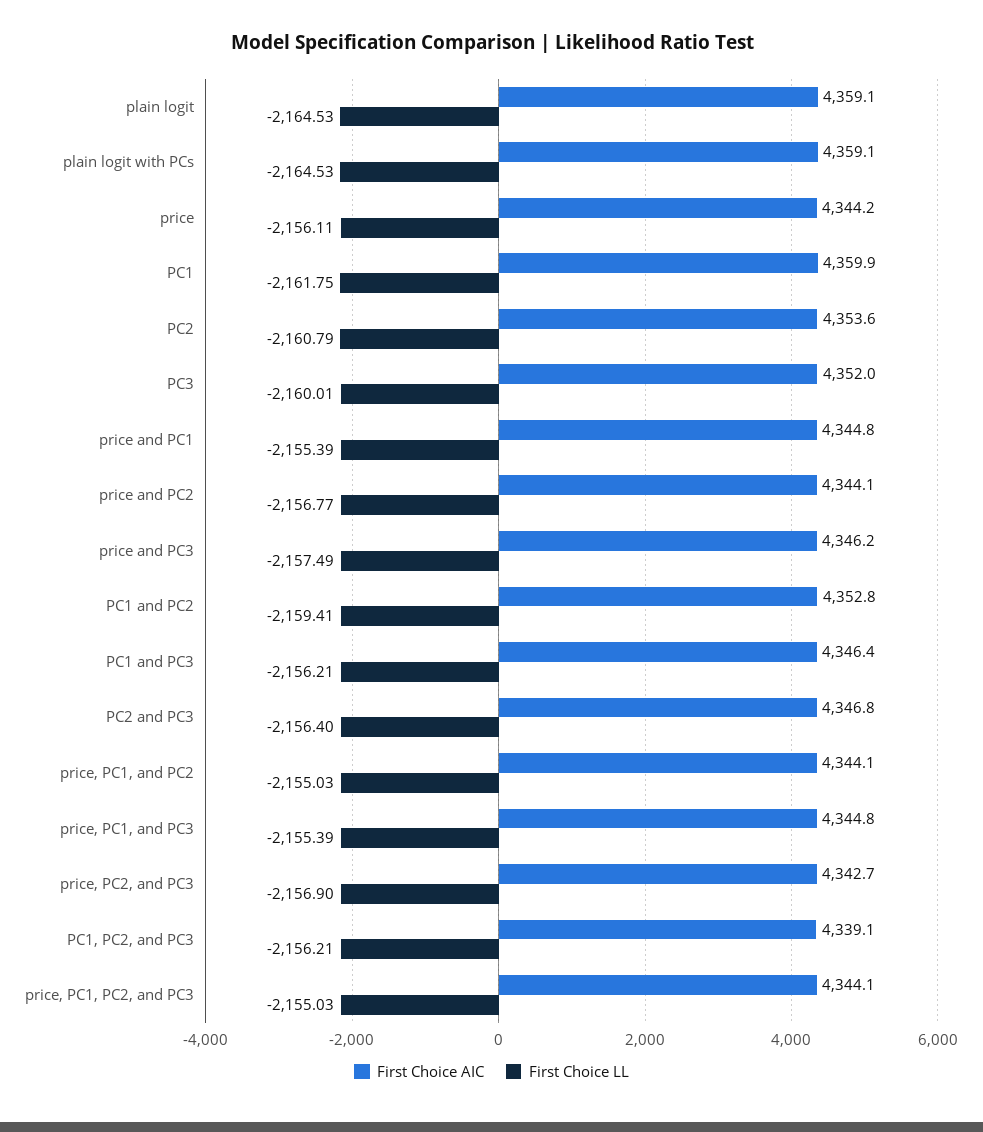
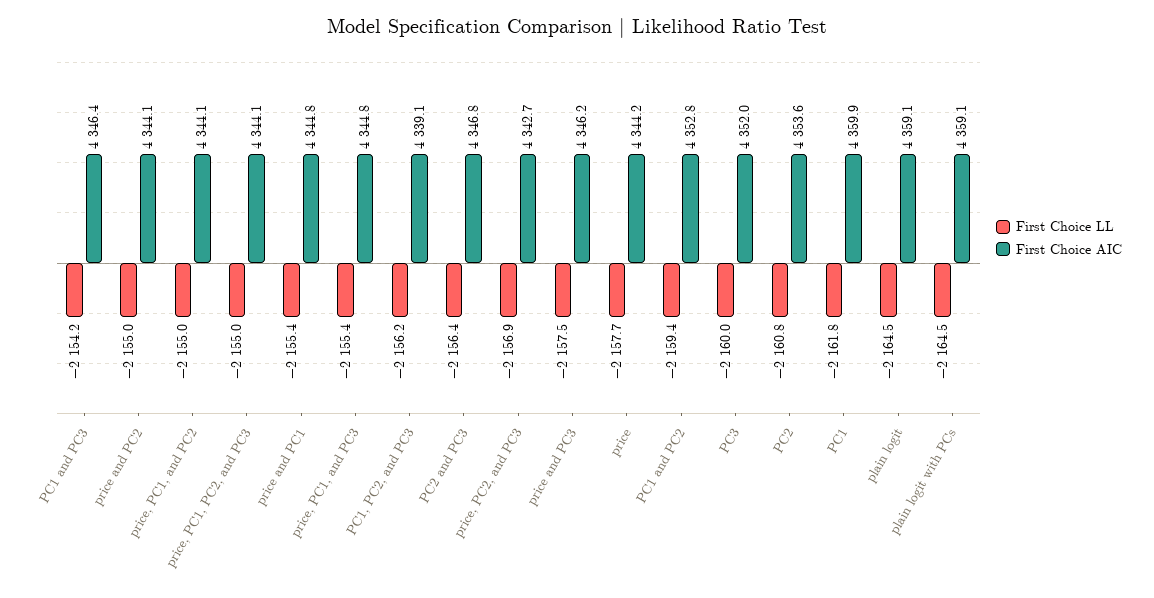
First Choice LL, price: -2156.11 -> -2157.7
First Choice LL, price and PC2: -2156.77 -> -2155
First Choice LL, PC1 and PC3: -2156.21 -> -2154.2

